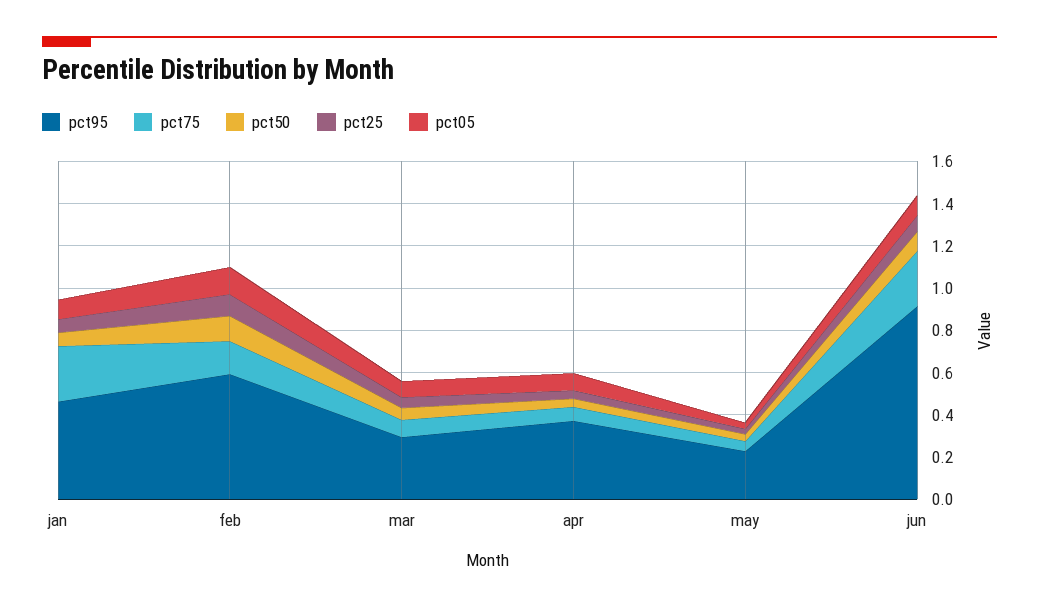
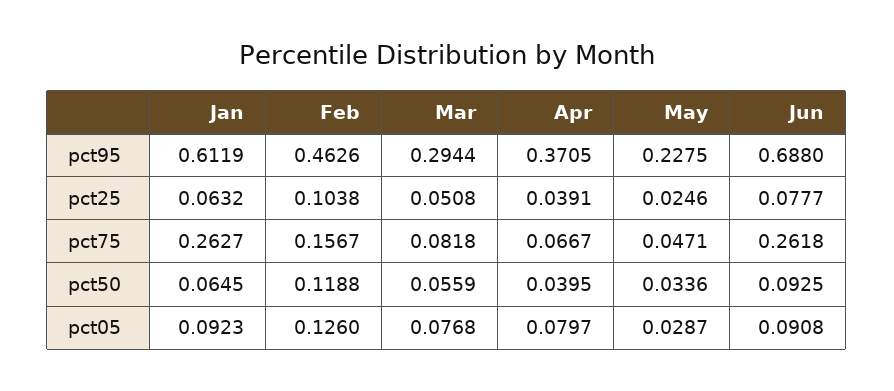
pct95, jan: 0.45 -> 0.6119
pct95, feb: 0.6 -> 0.4626
pct95, jun: 0.9 -> 0.688

